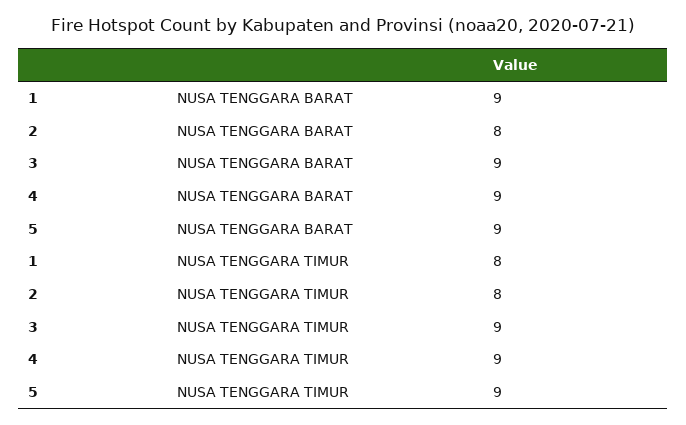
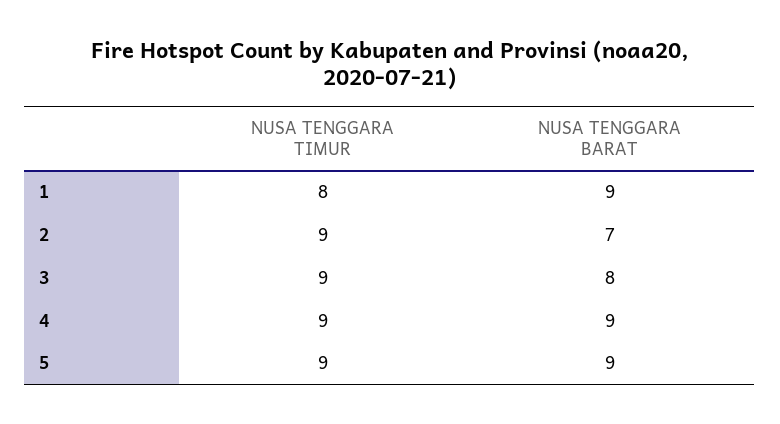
2, NUSA TENGGARA BARAT: 8 -> 7
3, NUSA TENGGARA BARAT: 9 -> 8
2, NUSA TENGGARA TIMUR: 8 -> 9

